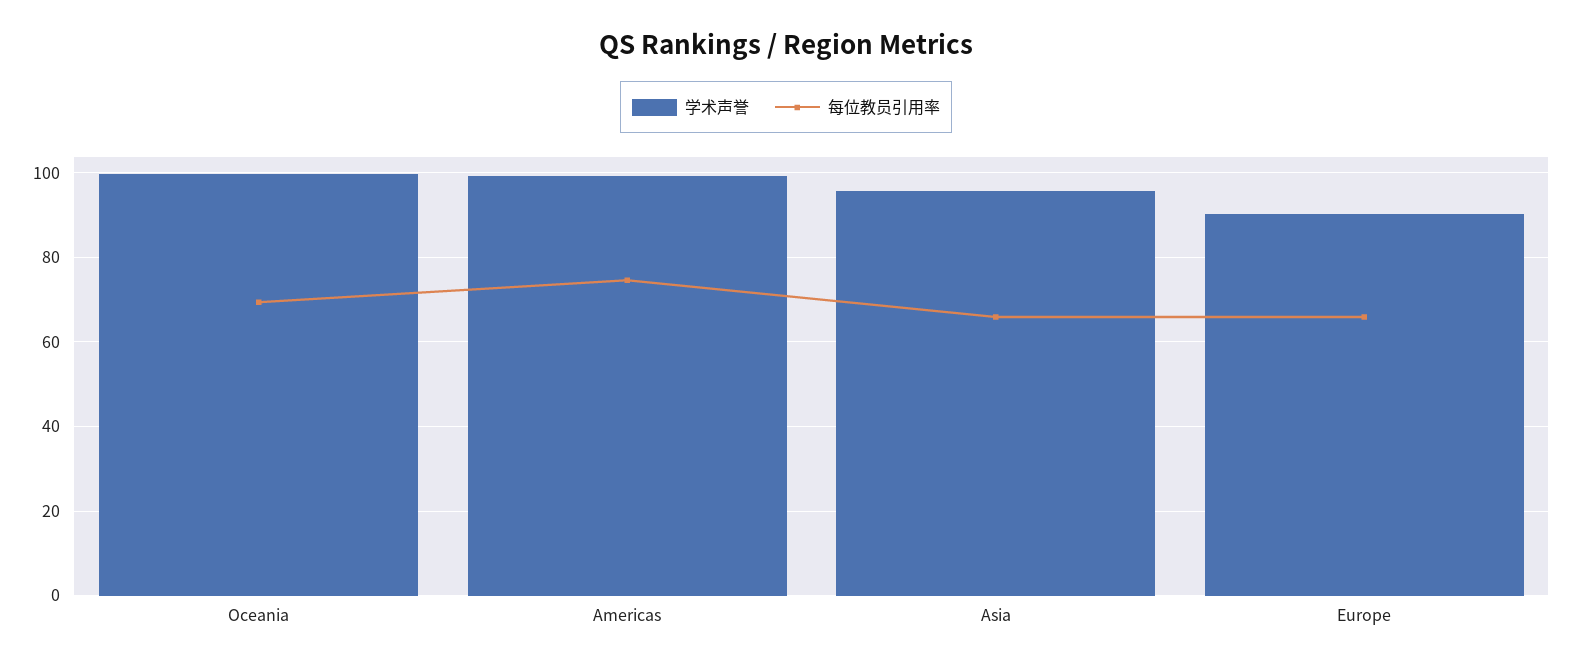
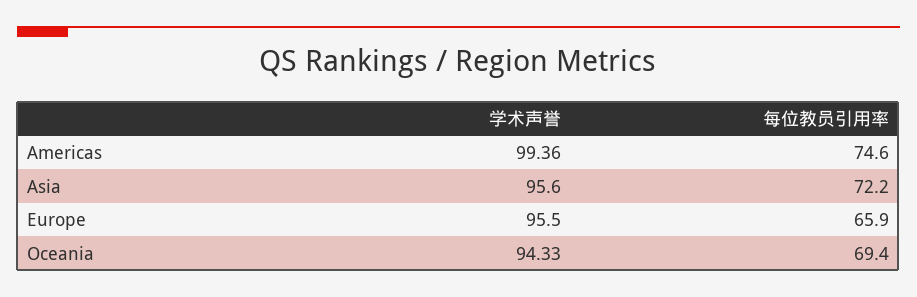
学术声誉, Oceania: 100 -> 94.33
每位教员引用率, Asia: 66 -> 72.2
学术声誉, Europe: 90 -> 95.5

